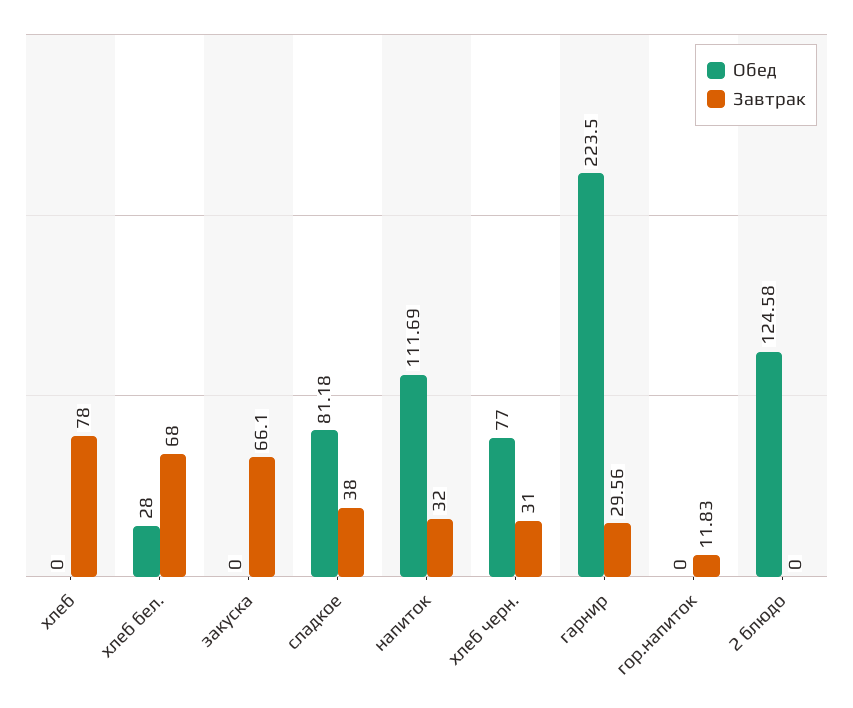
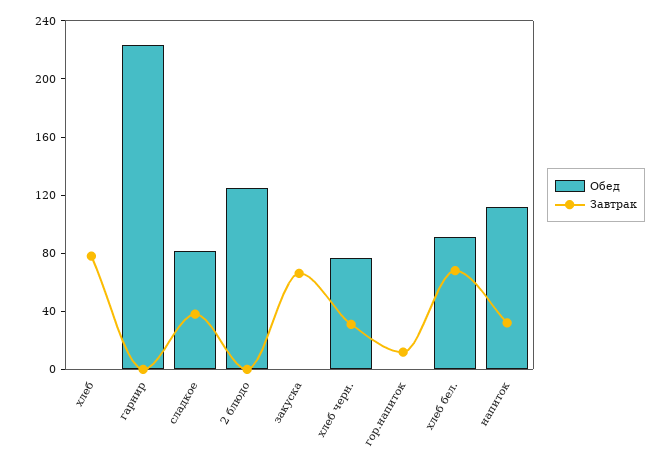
Обед, хлеб бел.: 28 -> 90
Завтрак, гарнир: 29.56 -> 0

